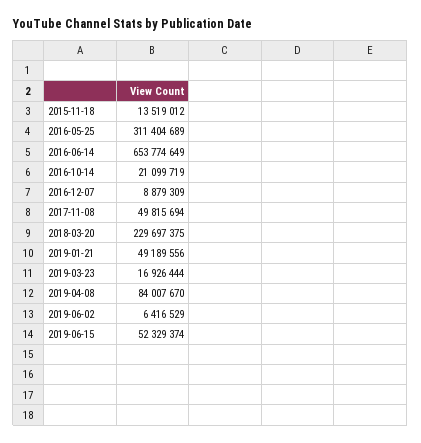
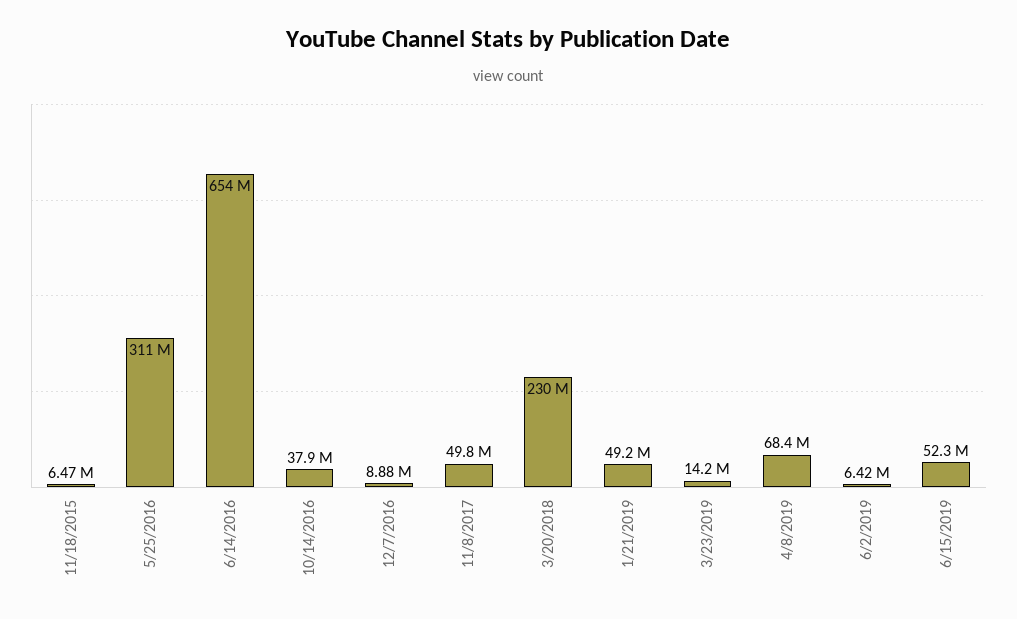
2015-11-18: 13519012 -> 6470000
2016-10-14: 21099719 -> 37900000
2019-03-23: 16926444 -> 14200000
2019-04-08: 84007670 -> 68400000

